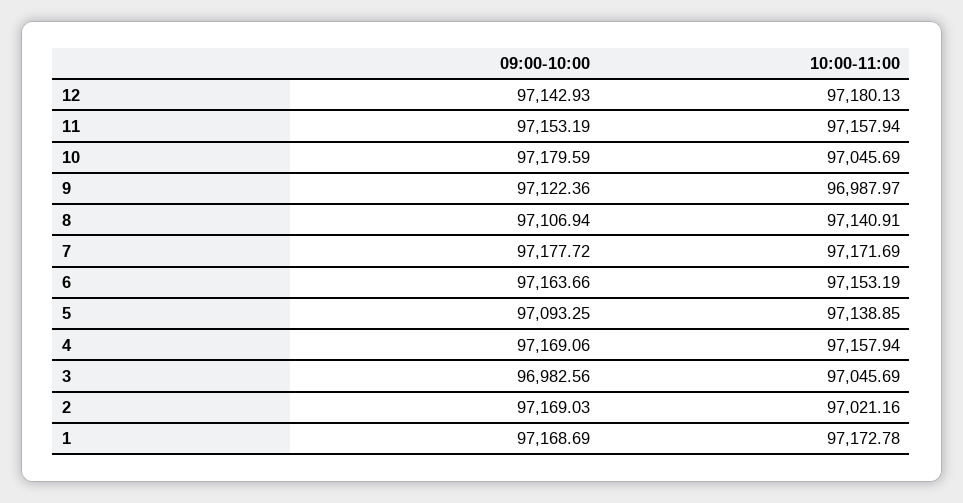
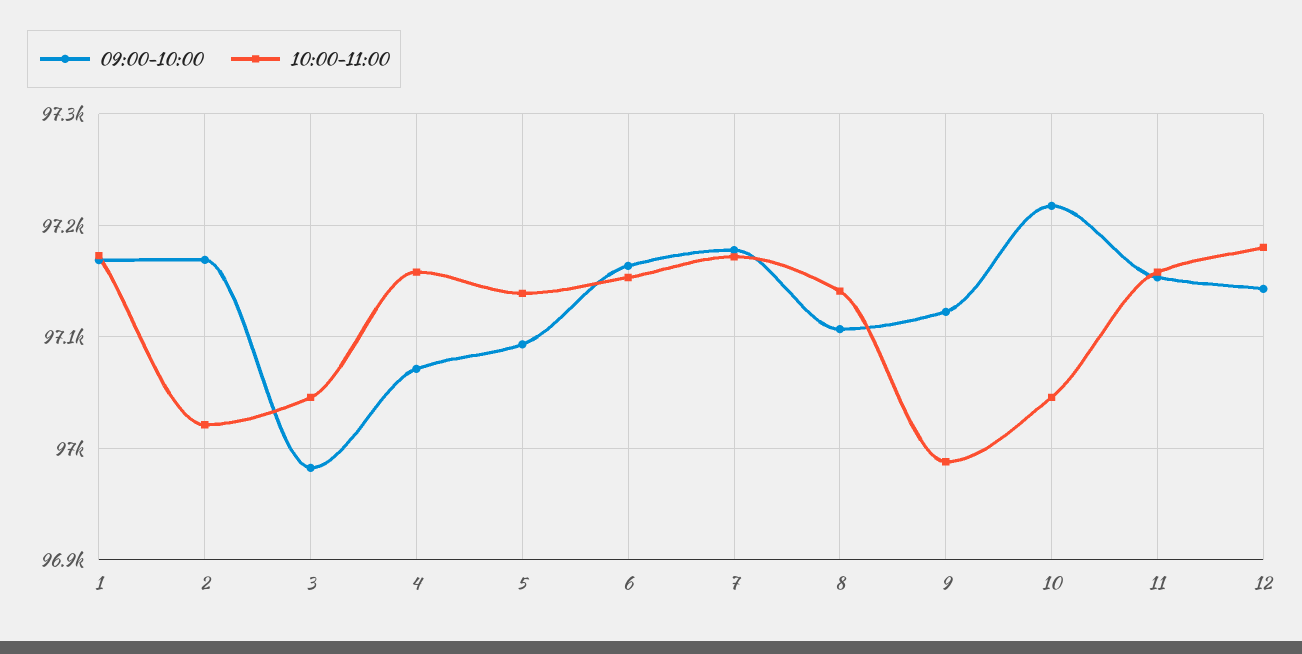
09:00-10:00, 10: 97179.59 -> 97220
09:00-10:00, 4: 97169.06 -> 97070

